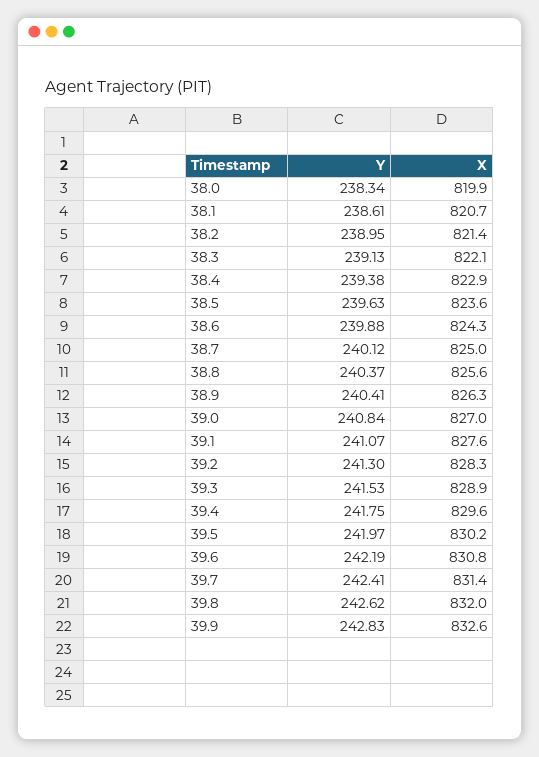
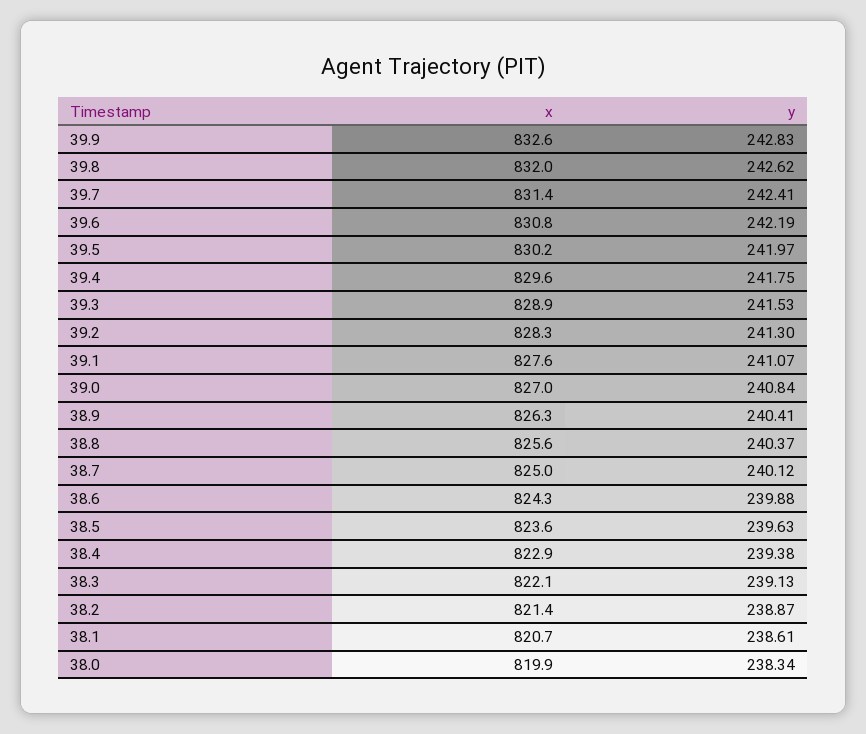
Y, 38.2: 238.95 -> 238.87

